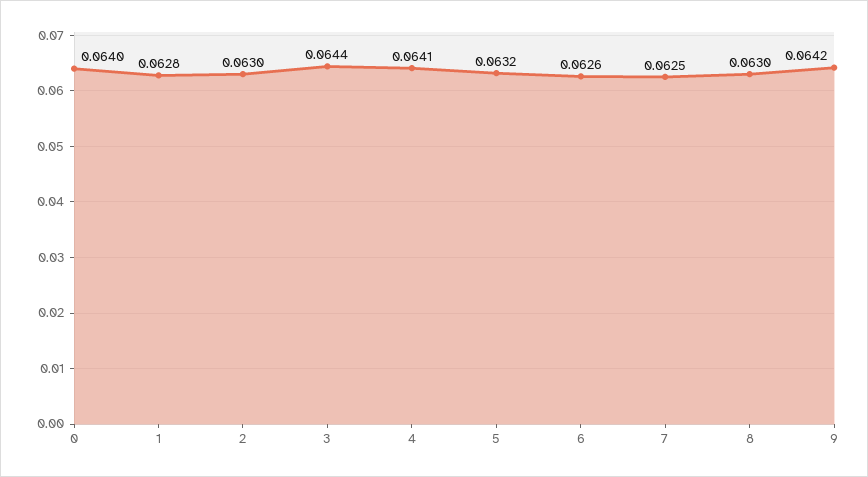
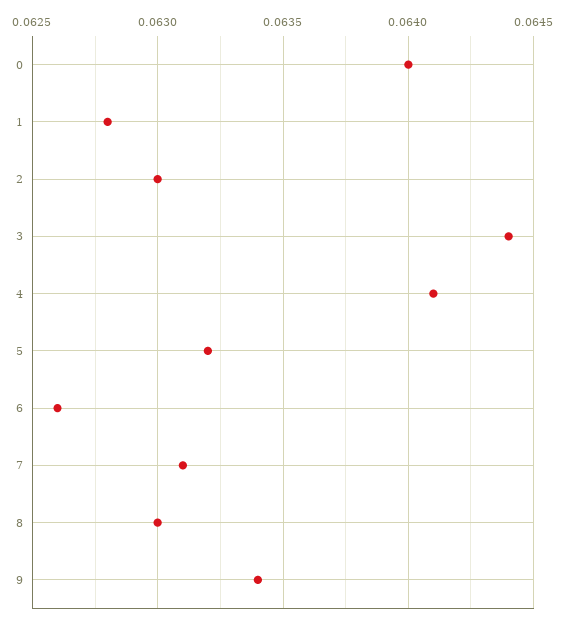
7: 0.0625 -> 0.0631
9: 0.0642 -> 0.0634

